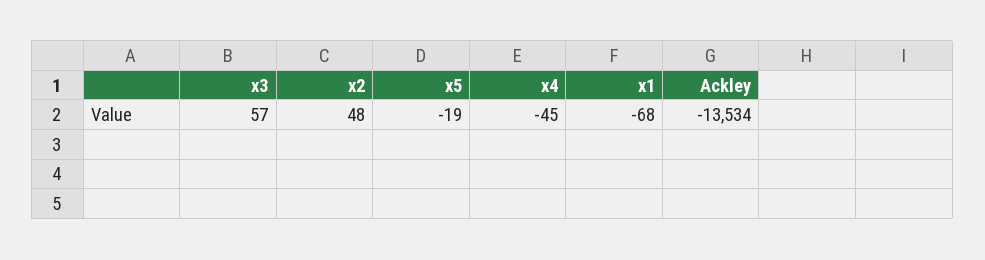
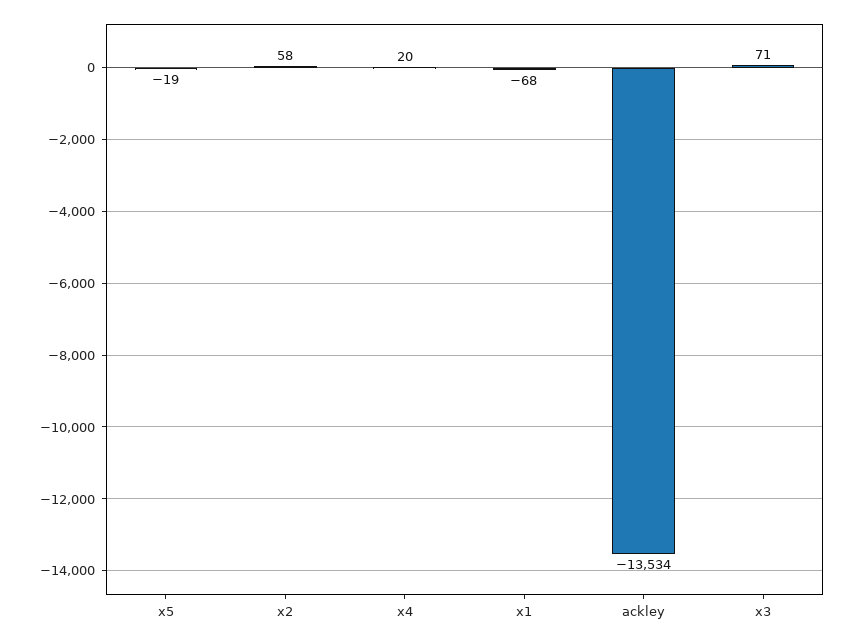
x3: 57 -> 71
x2: 48 -> 58
x4: -45 -> 20

